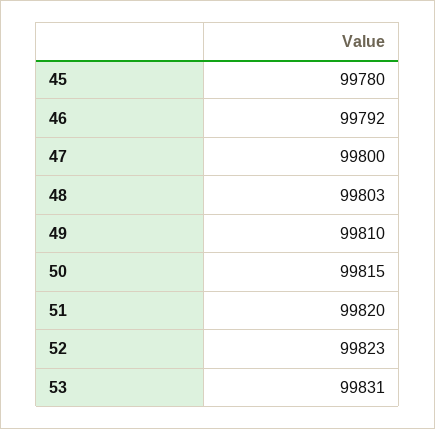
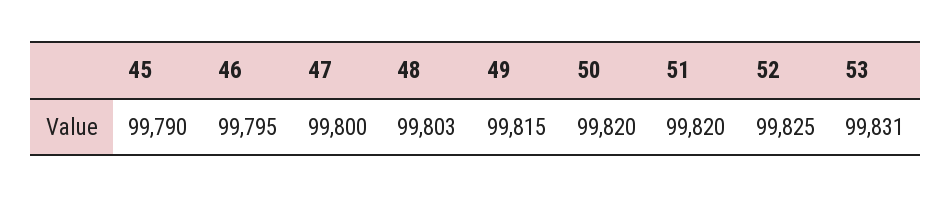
45: 99780 -> 99790
46: 99792 -> 99795
49: 99810 -> 99815
50: 99815 -> 99820
52: 99823 -> 99825

